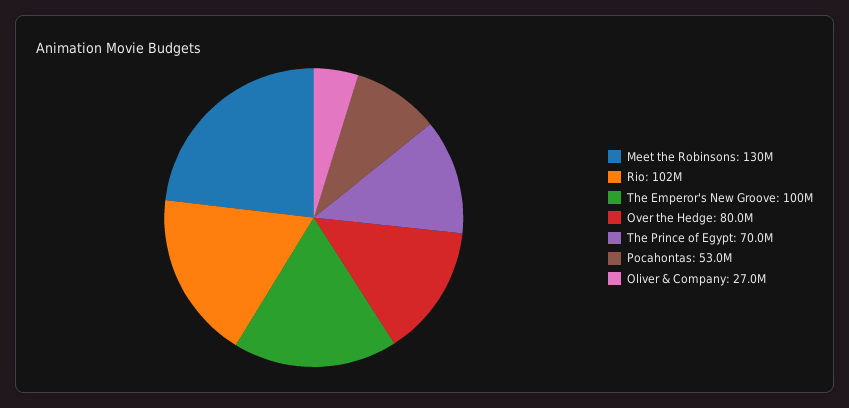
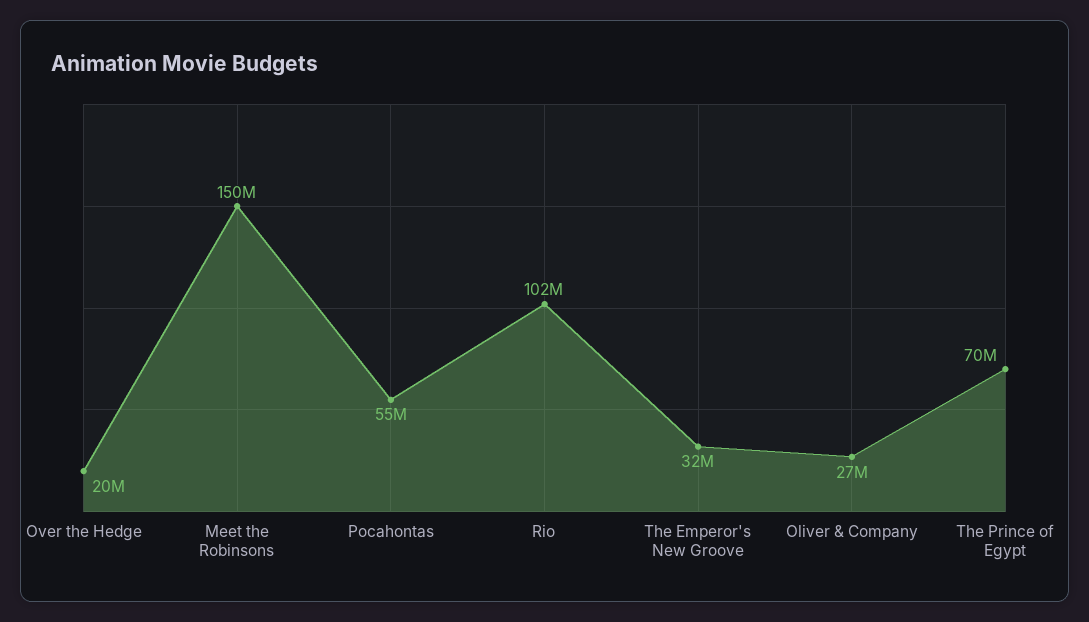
Meet the Robinsons: 130000000 -> 150000000
The Emperor's New Groove: 100000000 -> 32000000
Over the Hedge: 80000000 -> 20000000
Pocahontas: 53000000 -> 55000000

